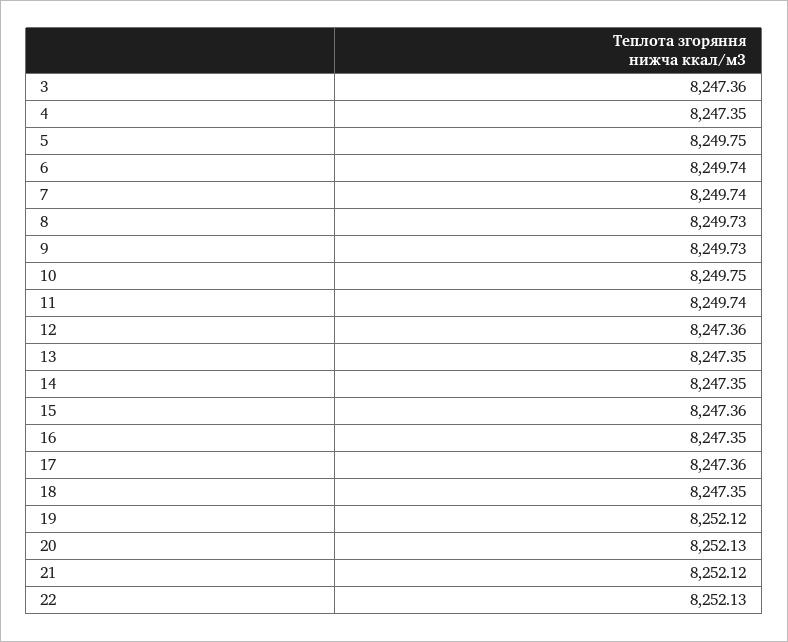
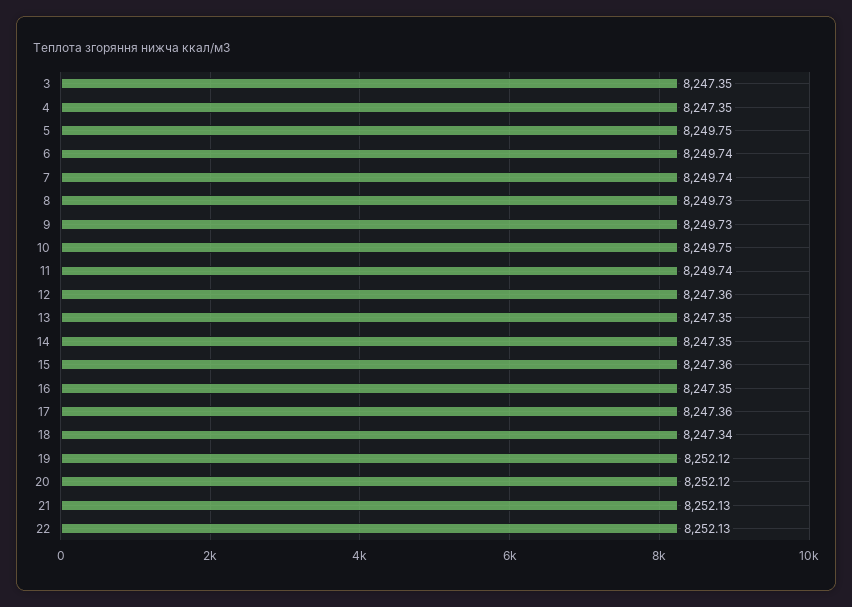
3: 8247.36 -> 8247.35
18: 8247.35 -> 8247.34
20: 8252.13 -> 8252.12
21: 8252.12 -> 8252.13

